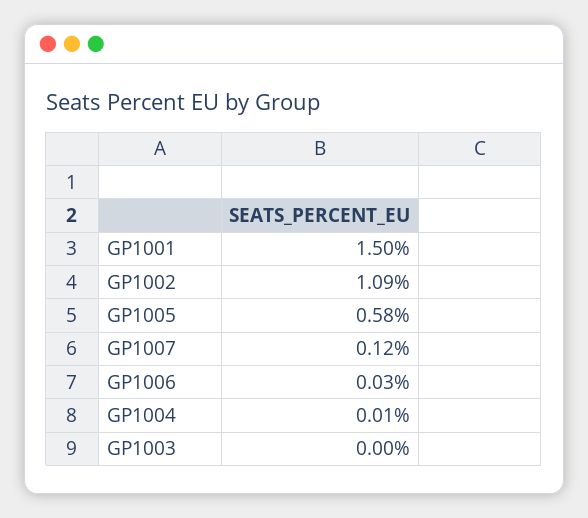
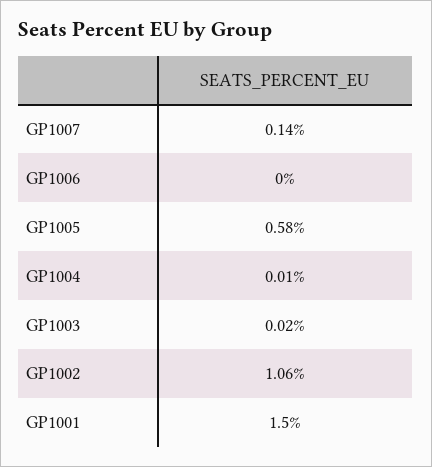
GP1002: 1.09 -> 1.06
GP1007: 0.12 -> 0.14
GP1006: 0.03 -> 0
GP1003: 0 -> 0.02

